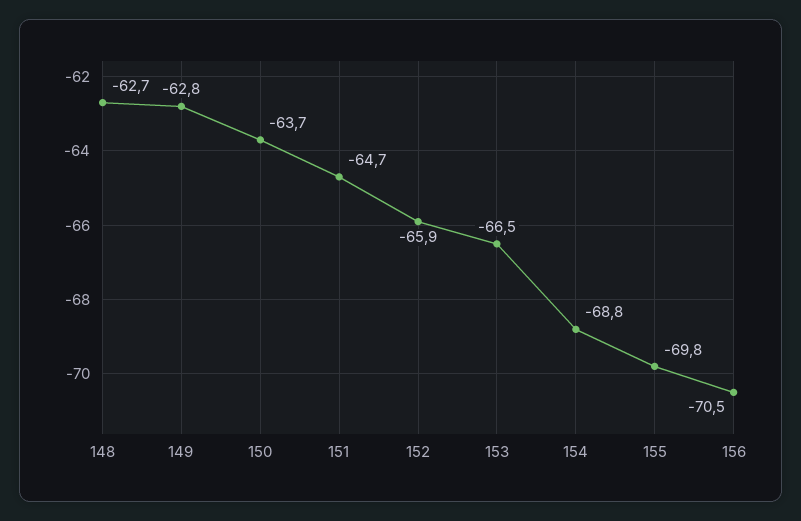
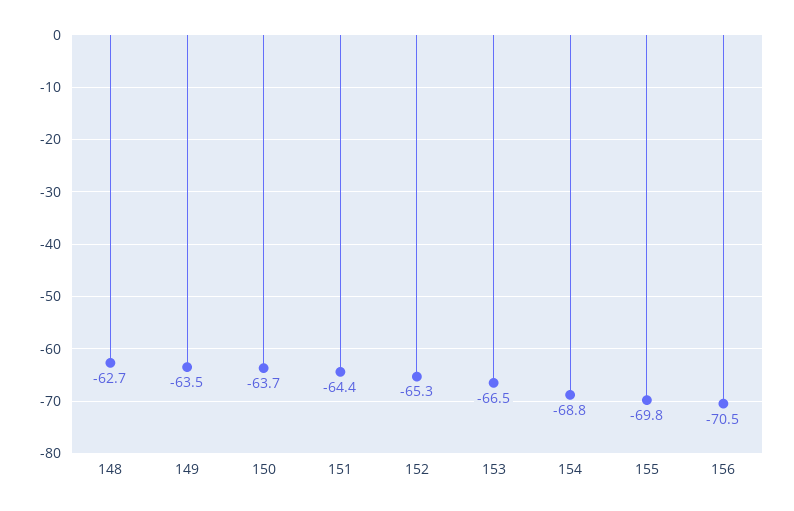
149: -62.8 -> -63.5
151: -64.7 -> -64.4
152: -65.9 -> -65.3

